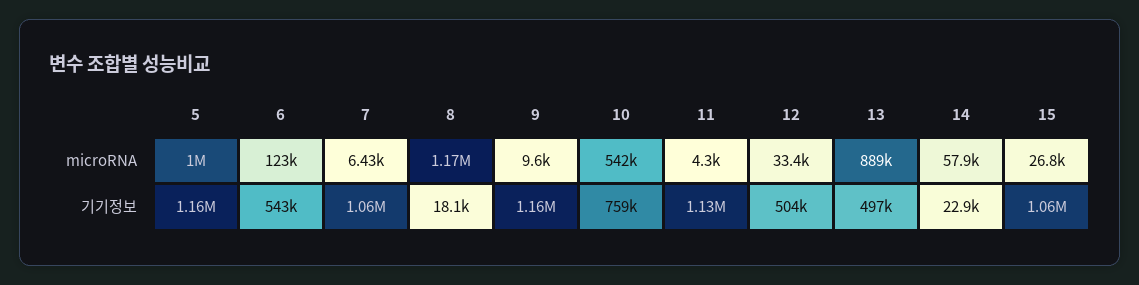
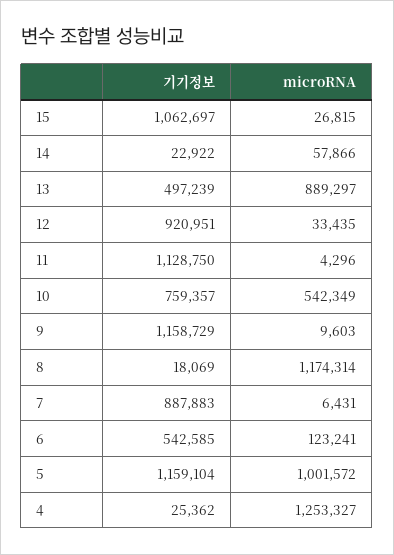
7, 기기정보: 1060000 -> 887883
12, 기기정보: 504000 -> 920951
4, 기기정보: none -> 25362
4, microRNA: none -> 1253327

